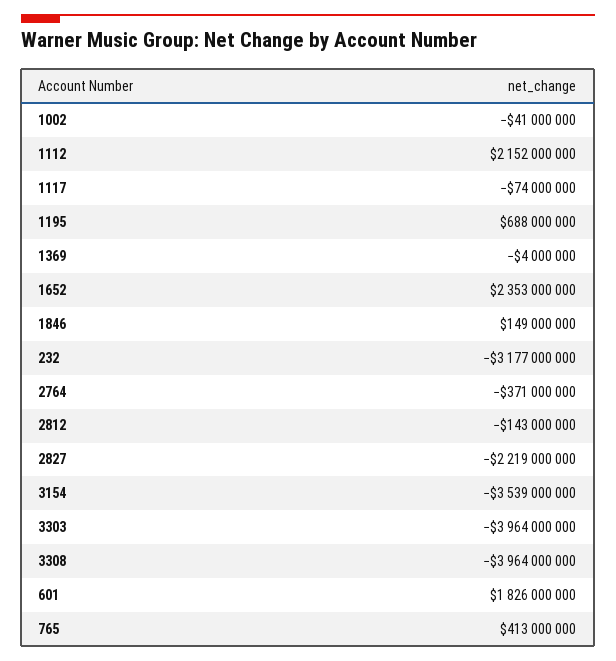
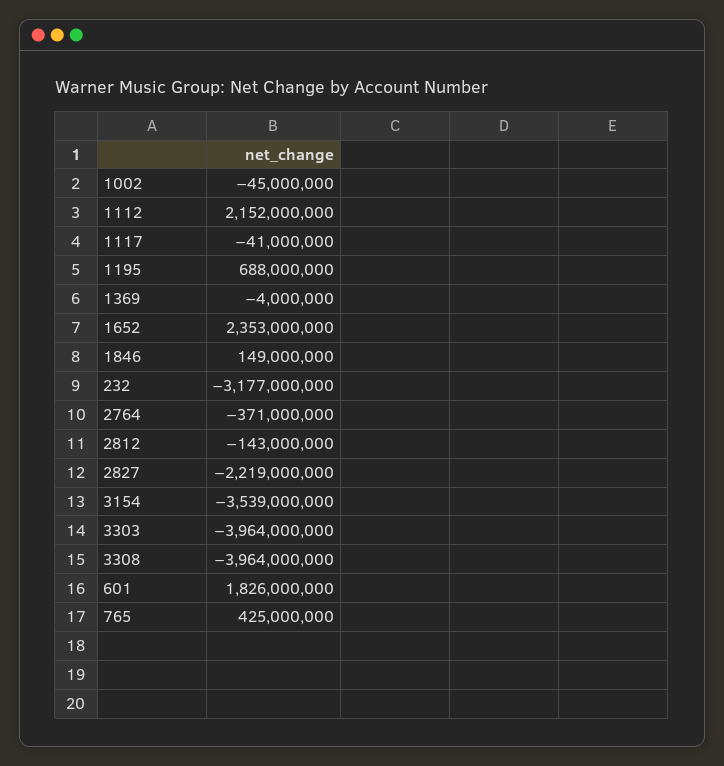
1002: -41000000 -> -45000000
1117: -74000000 -> -41000000
765: 413000000 -> 425000000

